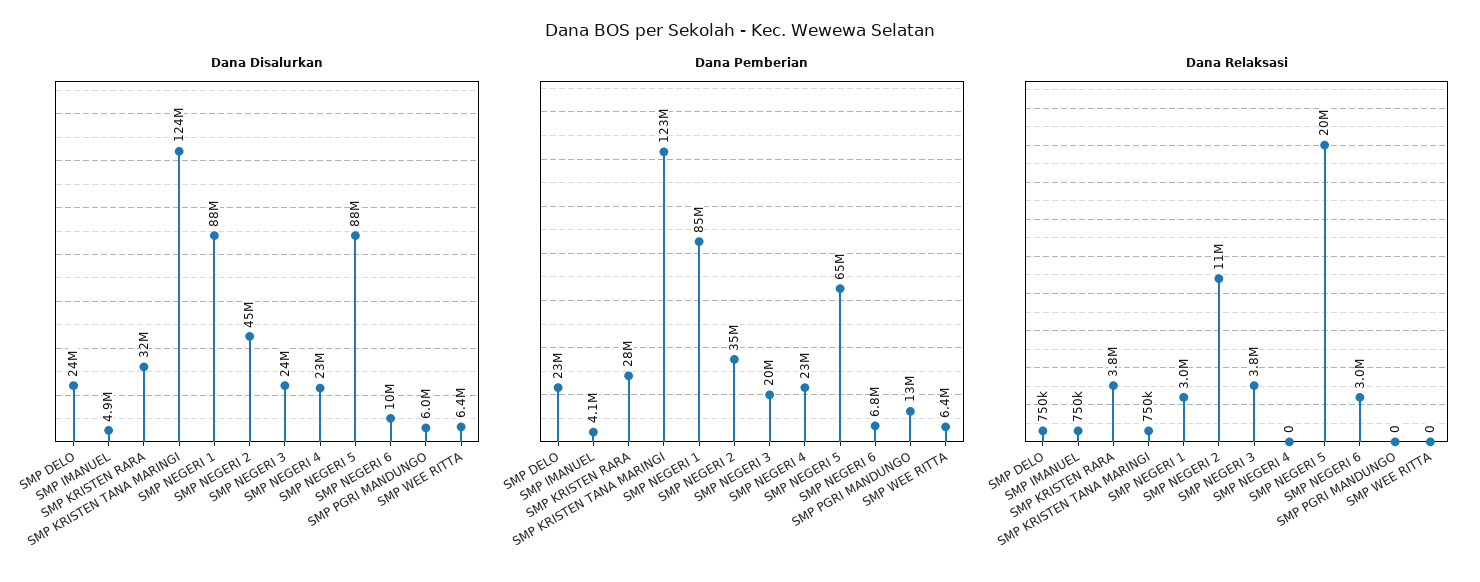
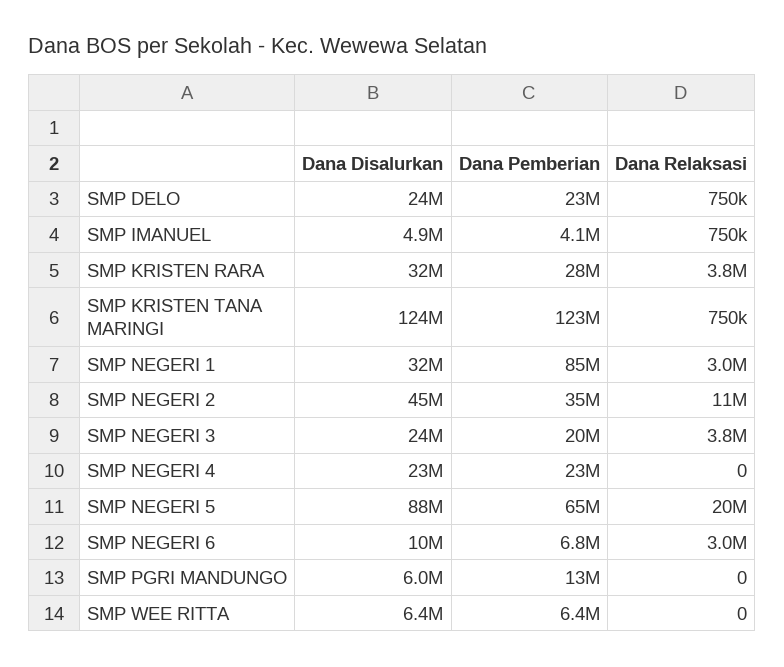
Dana Disalurkan, SMP NEGERI 1: 88000000 -> 32000000

